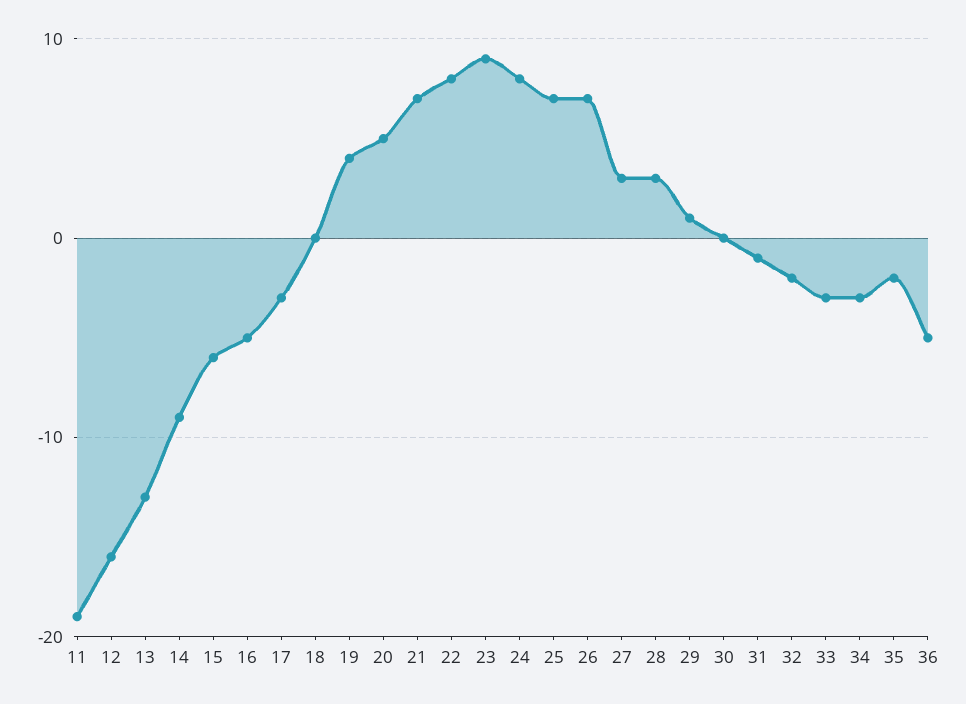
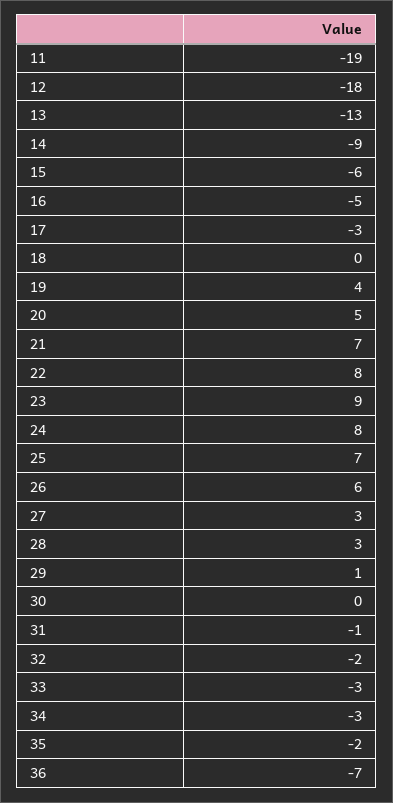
12: -16 -> -18
26: 7 -> 6
36: -5 -> -7

